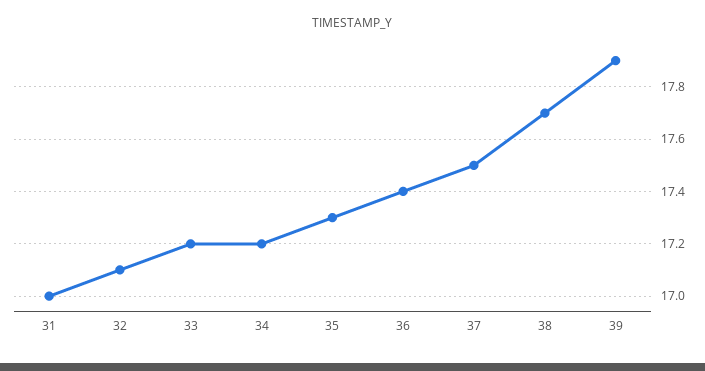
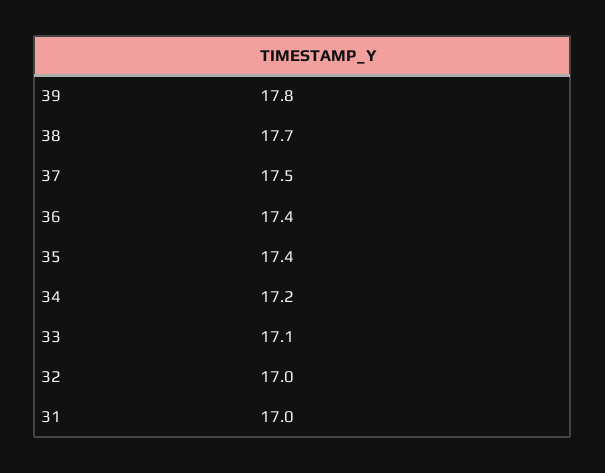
32: 17.1 -> 17
33: 17.2 -> 17.1
35: 17.3 -> 17.4
39: 17.9 -> 17.8

